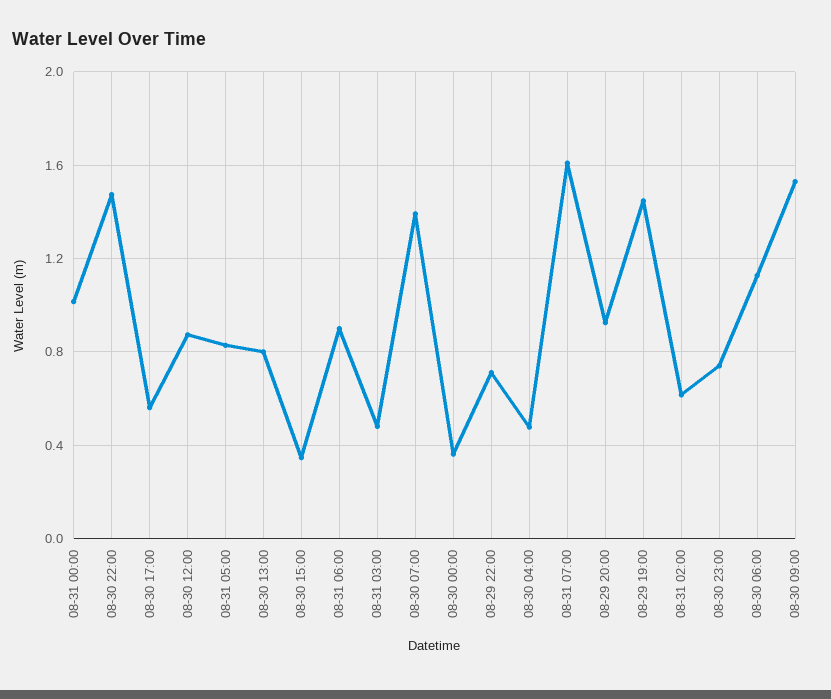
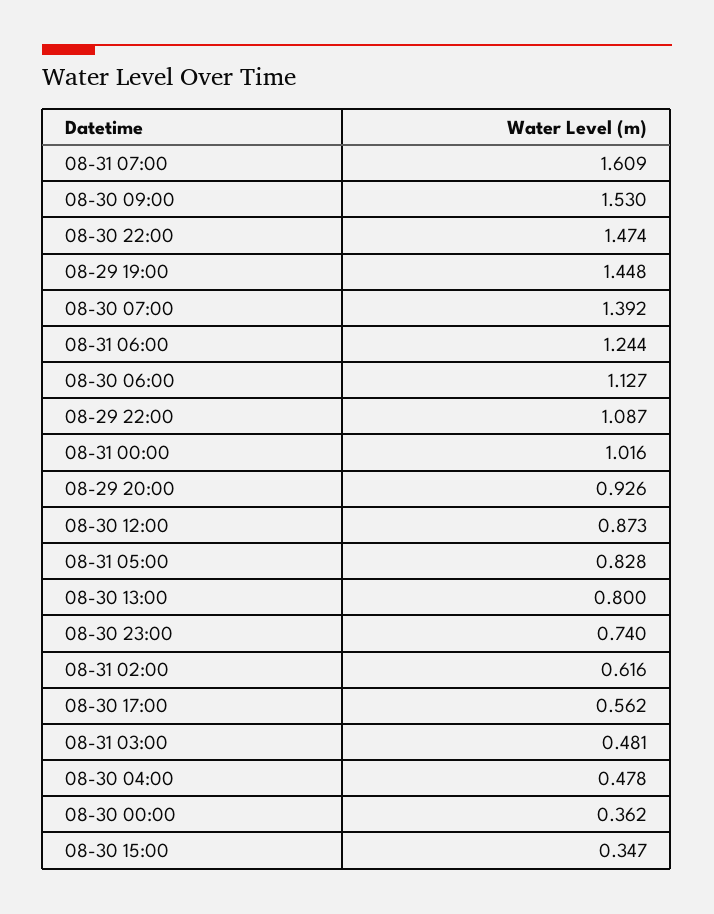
08-31 06:00: 0.9 -> 1.244
08-29 22:00: 0.7 -> 1.087

